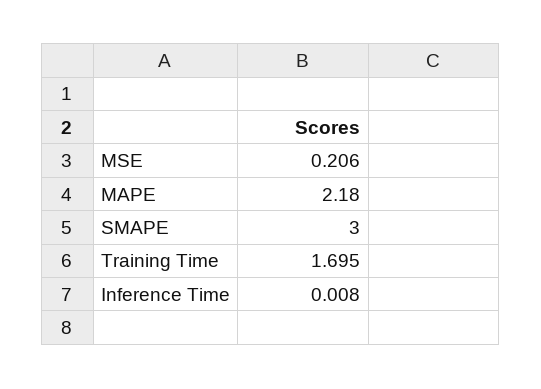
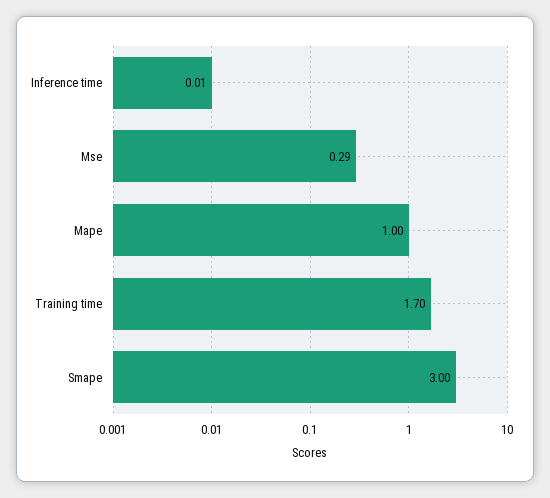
MSE: 0.206 -> 0.29
MAPE: 2.18 -> 1

